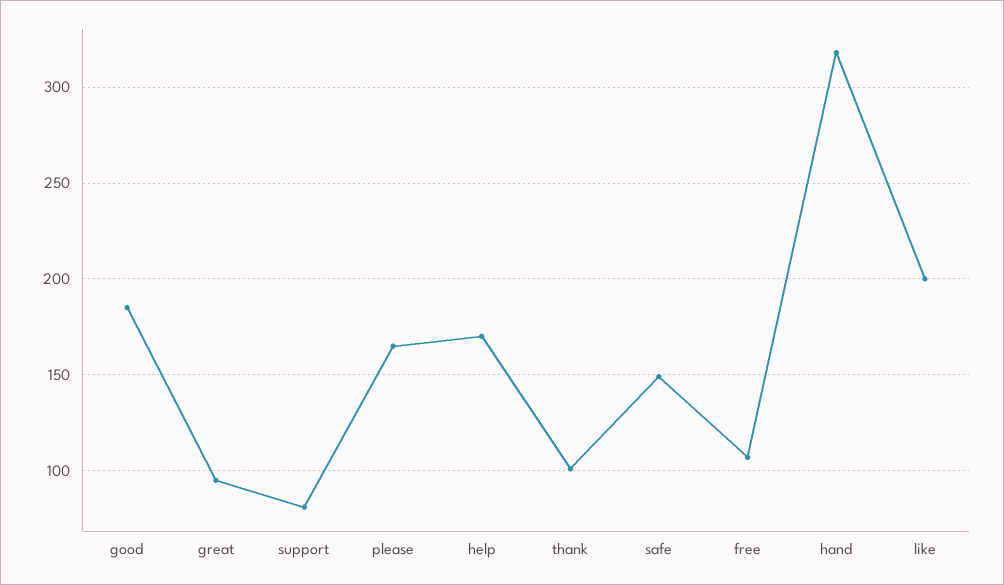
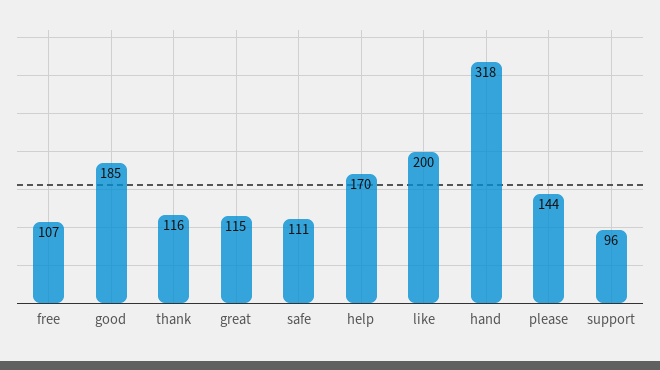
great: 95 -> 115
support: 80 -> 96
please: 165 -> 144
thank: 100 -> 116
safe: 150 -> 111

